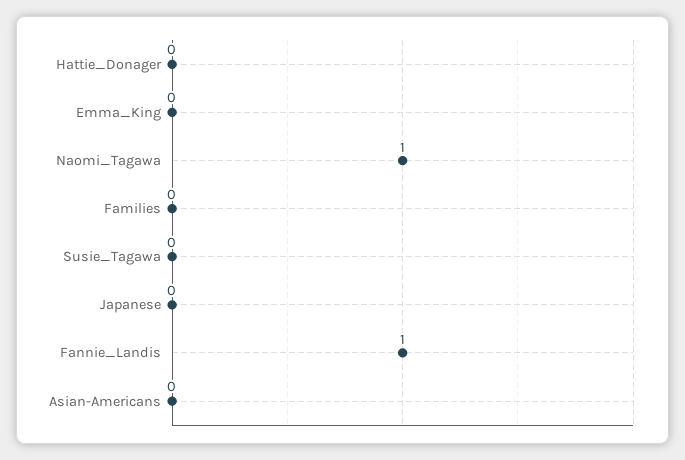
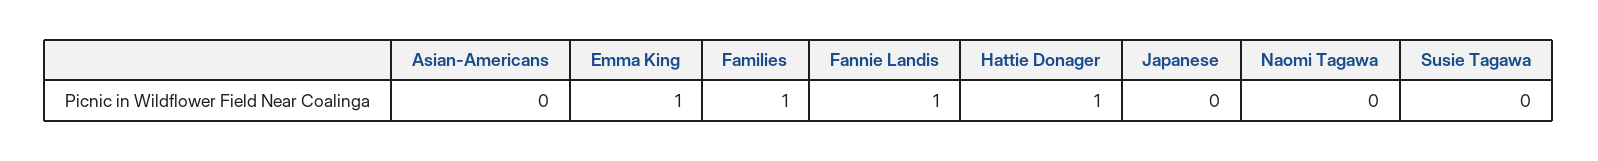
Hattie_Donager: 0 -> 1
Emma_King: 0 -> 1
Naomi_Tagawa: 1 -> 0
Families: 0 -> 1

